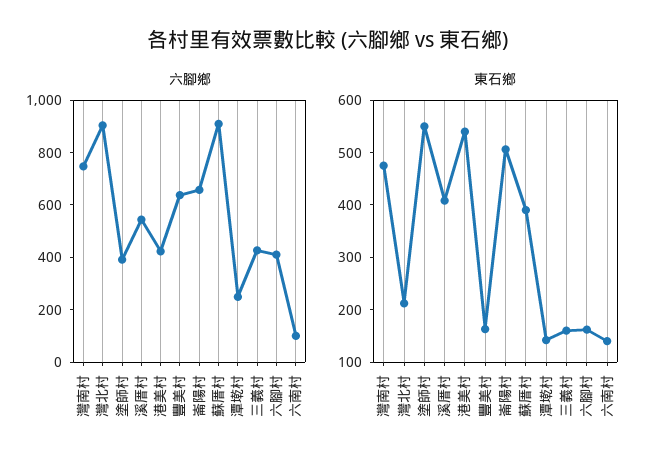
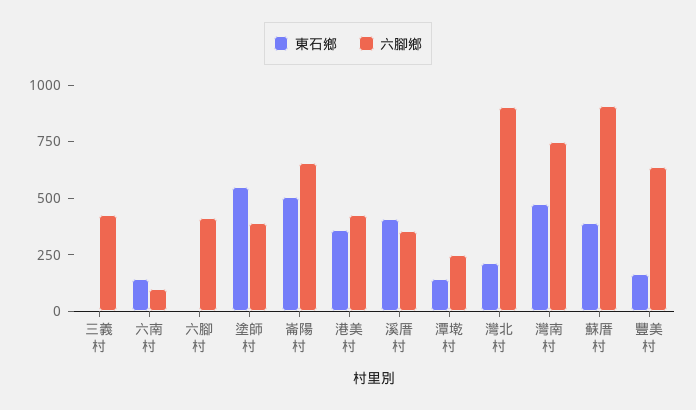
六腳鄉, 溪厝村: 550 -> 350
東石鄉, 港美村: 540 -> 350
東石鄉, 三義村: 160 -> 0
東石鄉, 六腳村: 160 -> 0

